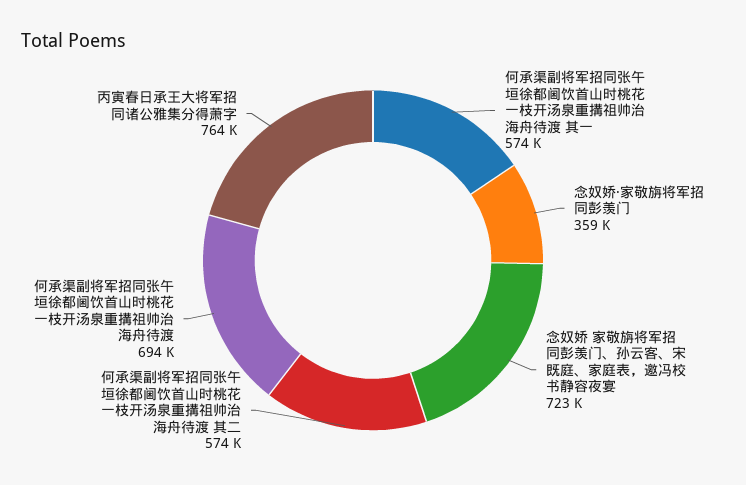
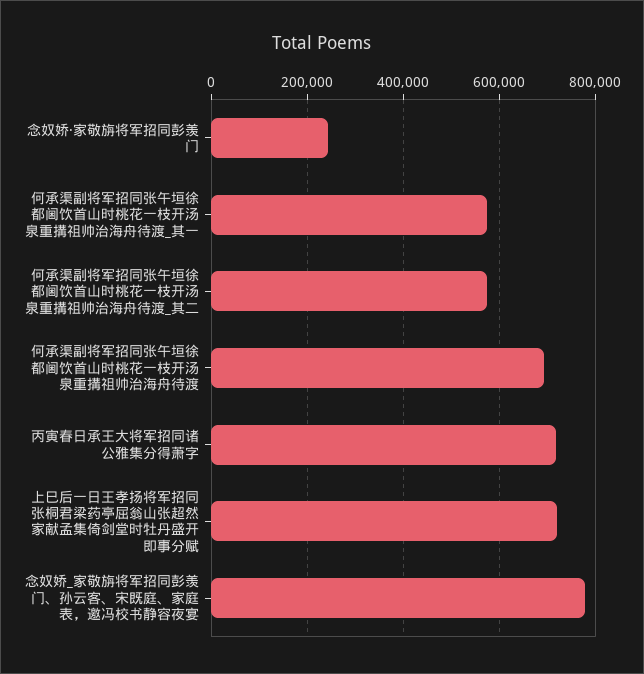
念奴娇·家敬旃将军招同彭羡门: 359000 -> 240000
念奴娇 家敬旃将军招同彭羡门、孙云客、宋既庭、家庭表，邀冯校书静容夜宴: 723000 -> 780000
丙寅春日承王大将军招同诸公雅集分得萧字: 764000 -> 720000
上巳后一日王孝扬将军招同张桐君梁药亭屈翁山张超然家献孟集倚剑堂时牡丹盛开即事分赋: none -> 720000

